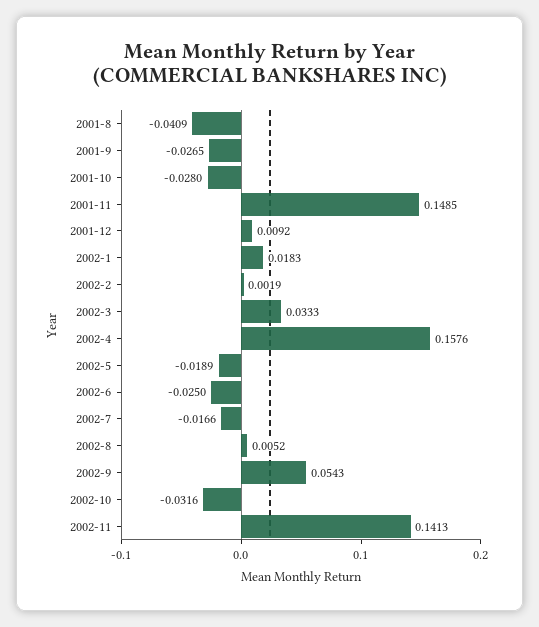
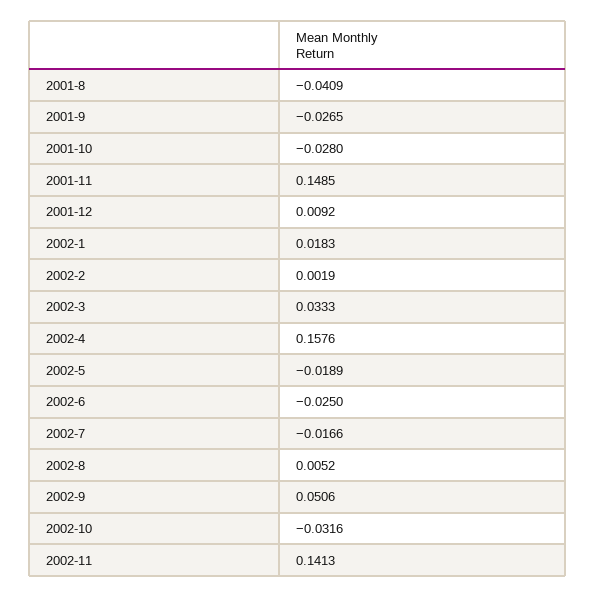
2002-9: 0.0543 -> 0.0506

